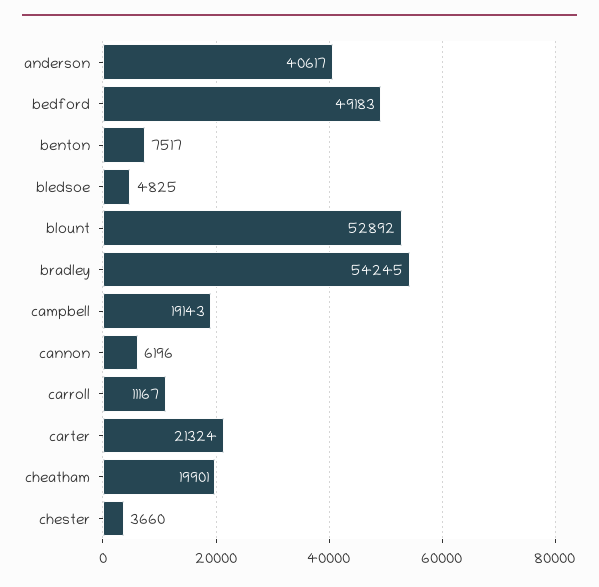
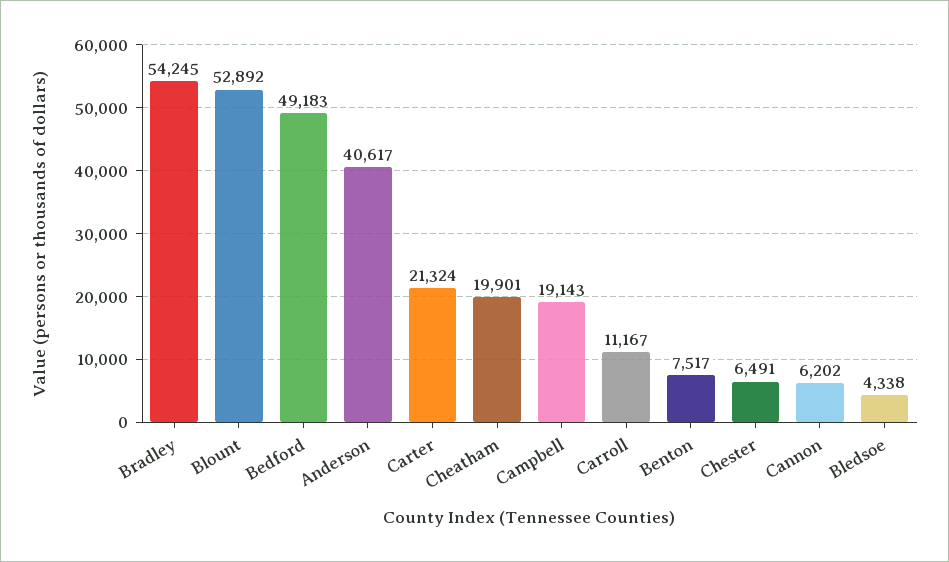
bledsoe: 4825 -> 4338
cannon: 6196 -> 6202
chester: 3660 -> 6491

